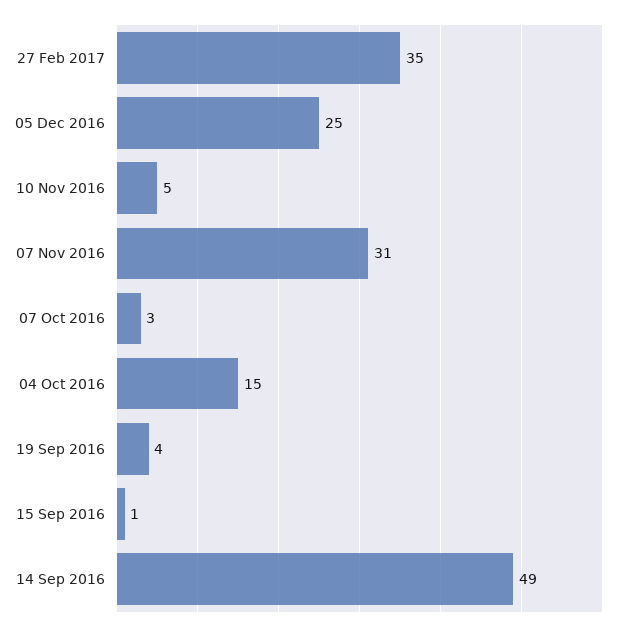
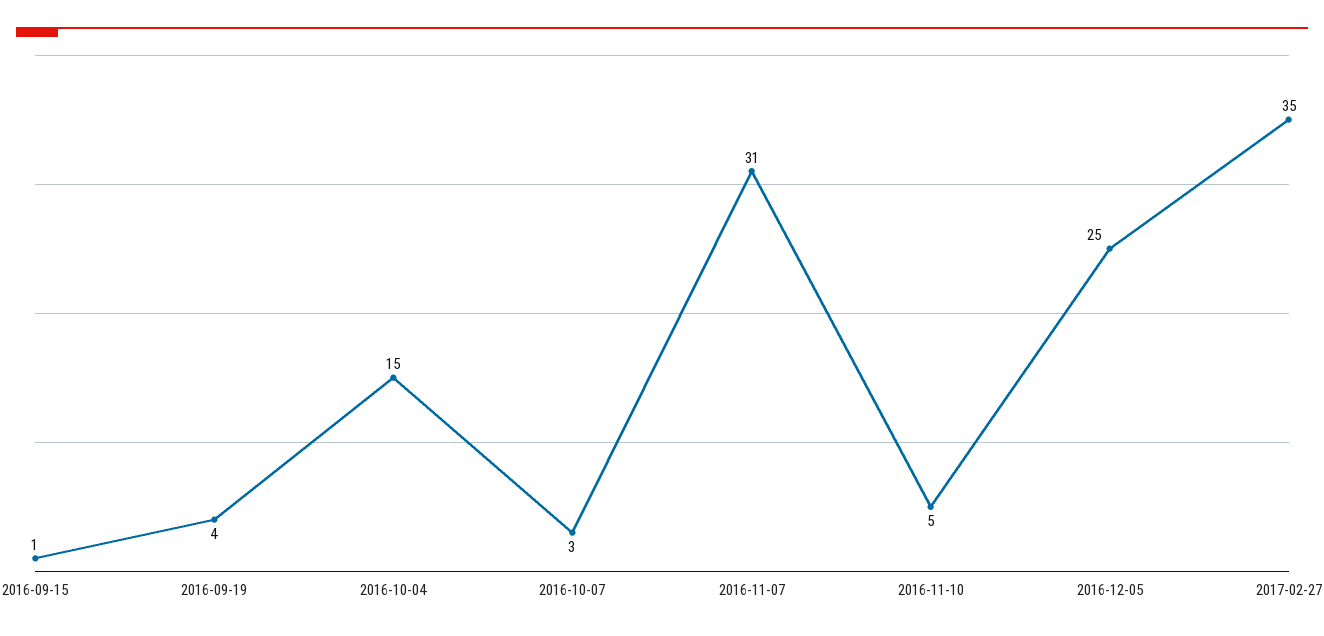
14 Sep 2016: 49 -> none

